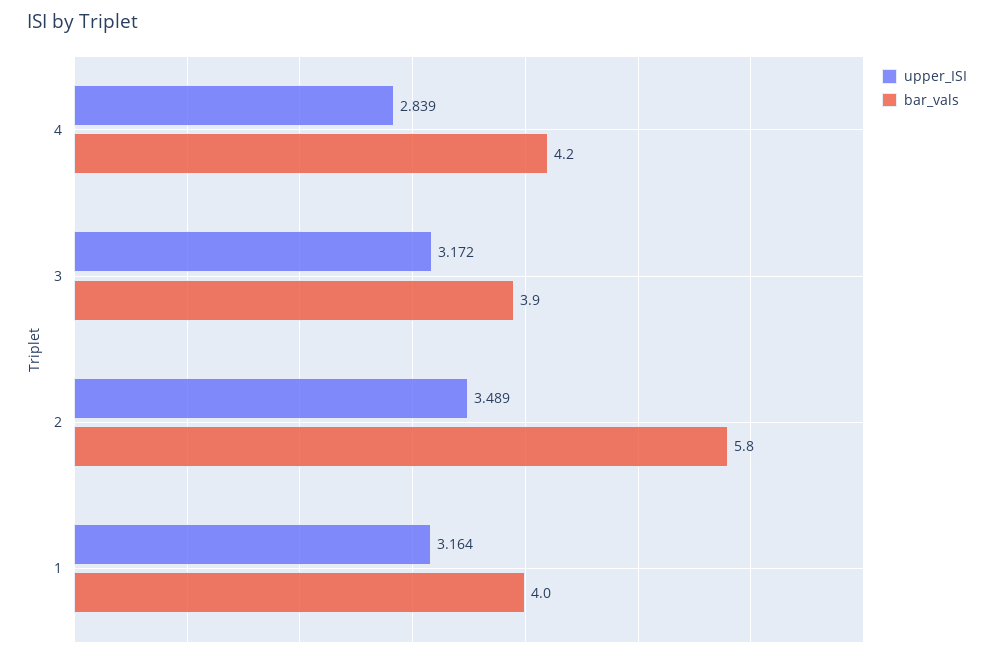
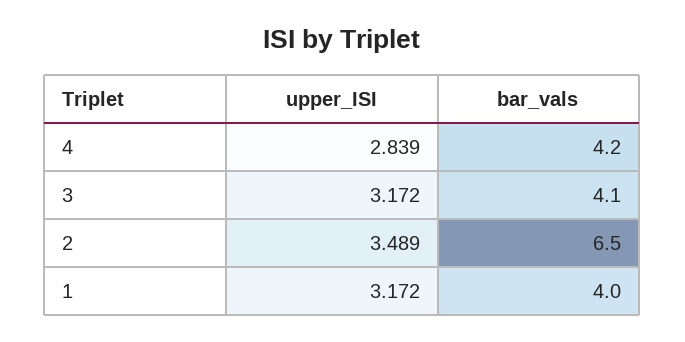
bar_vals, 3: 3.9 -> 4.1
bar_vals, 2: 5.8 -> 6.5
upper_ISI, 1: 3.164 -> 3.172

